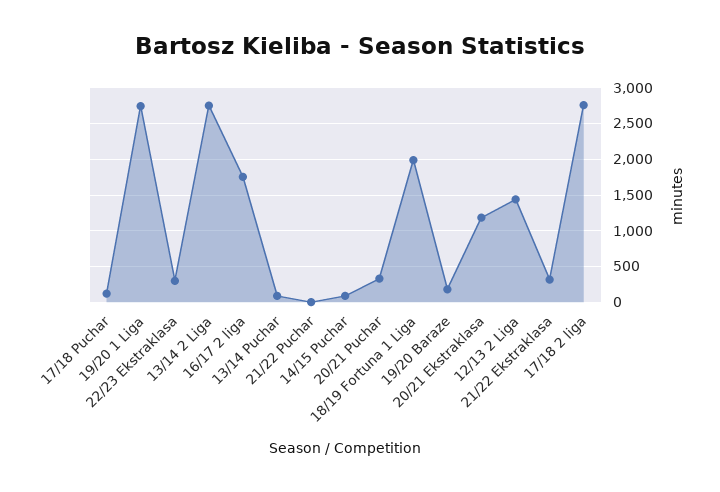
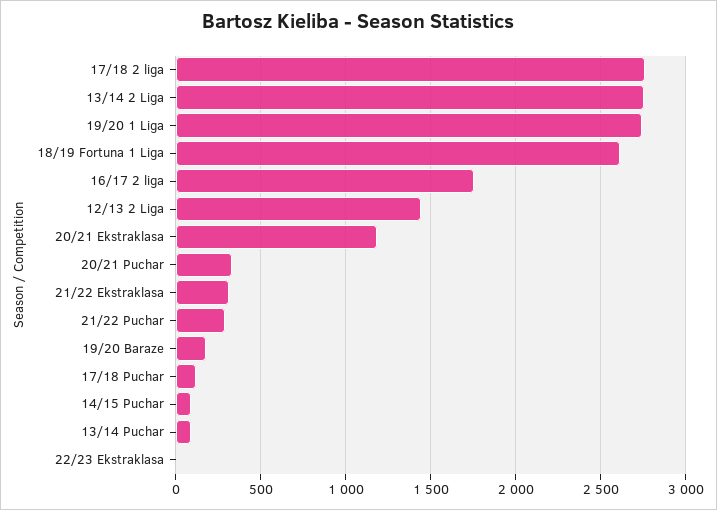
22/23 Ekstraklasa: 300 -> 0
21/22 Puchar: 0 -> 300
18/19 Fortuna 1 Liga: 2000 -> 2600

